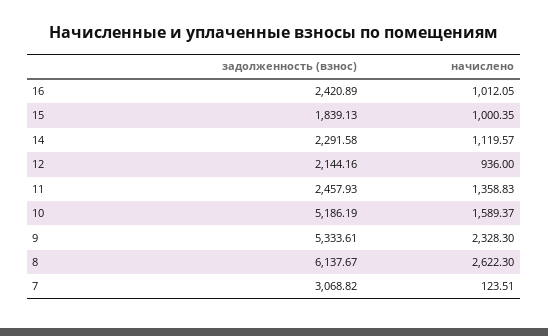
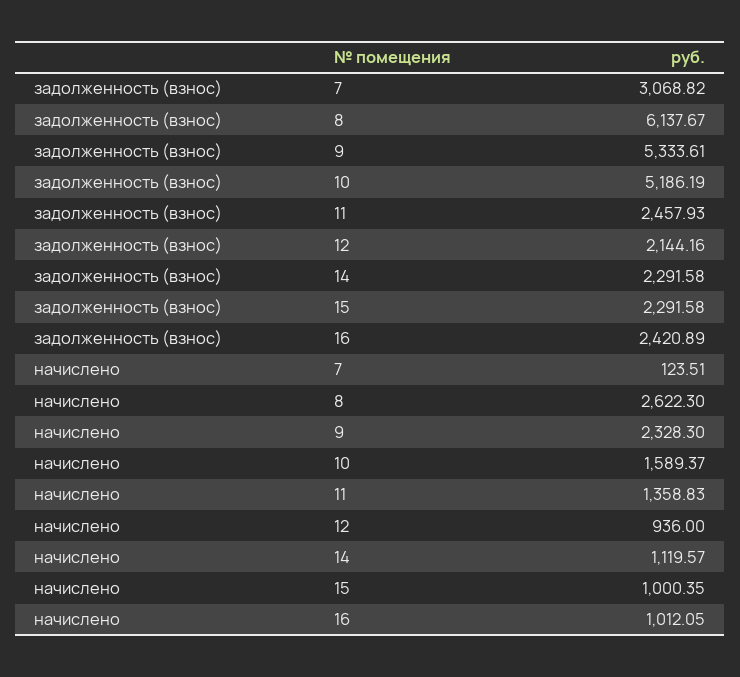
задолженность (взнос), 15: 1839.13 -> 2291.58

